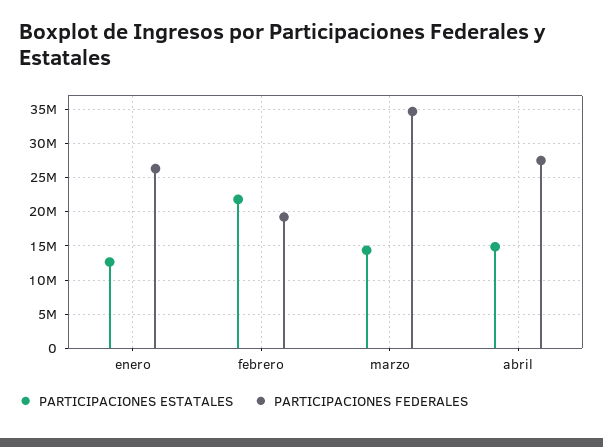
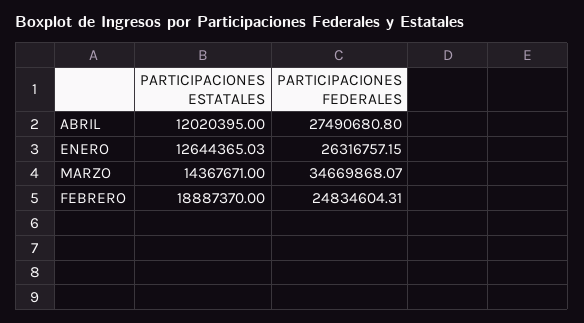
PARTICIPACIONES ESTATALES, febrero: 22000000 -> 18887370
PARTICIPACIONES FEDERALES, febrero: 19000000 -> 24834604.31
PARTICIPACIONES ESTATALES, abril: 15000000 -> 12020395

